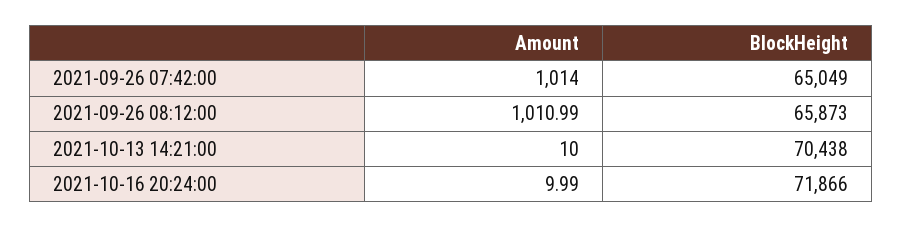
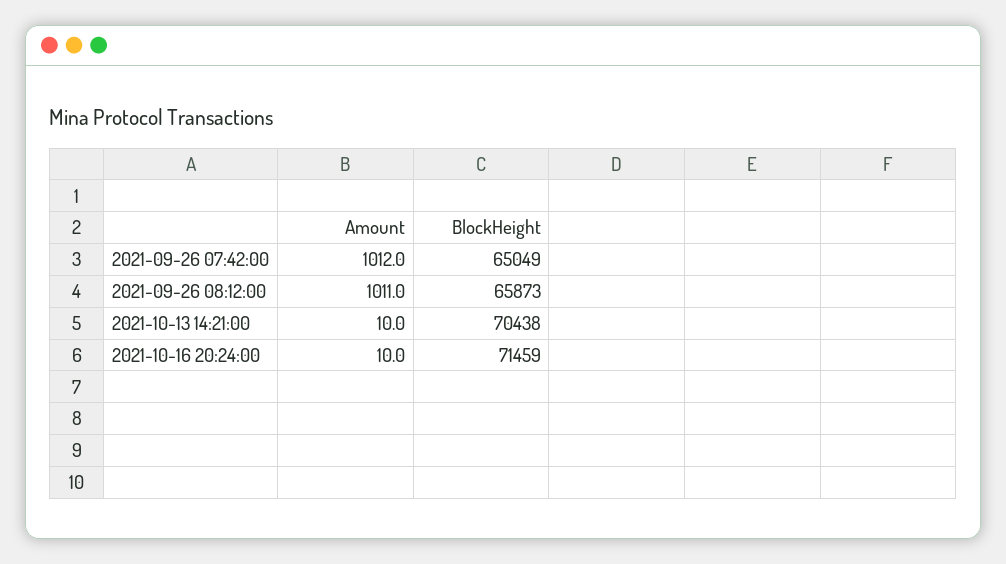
Amount, 2021-09-26 07:42:00: 1014 -> 1012
BlockHeight, 2021-10-16 20:24:00: 71866 -> 71459

